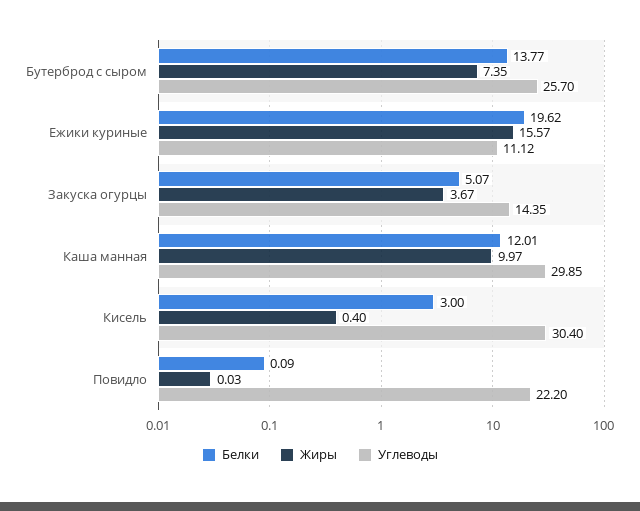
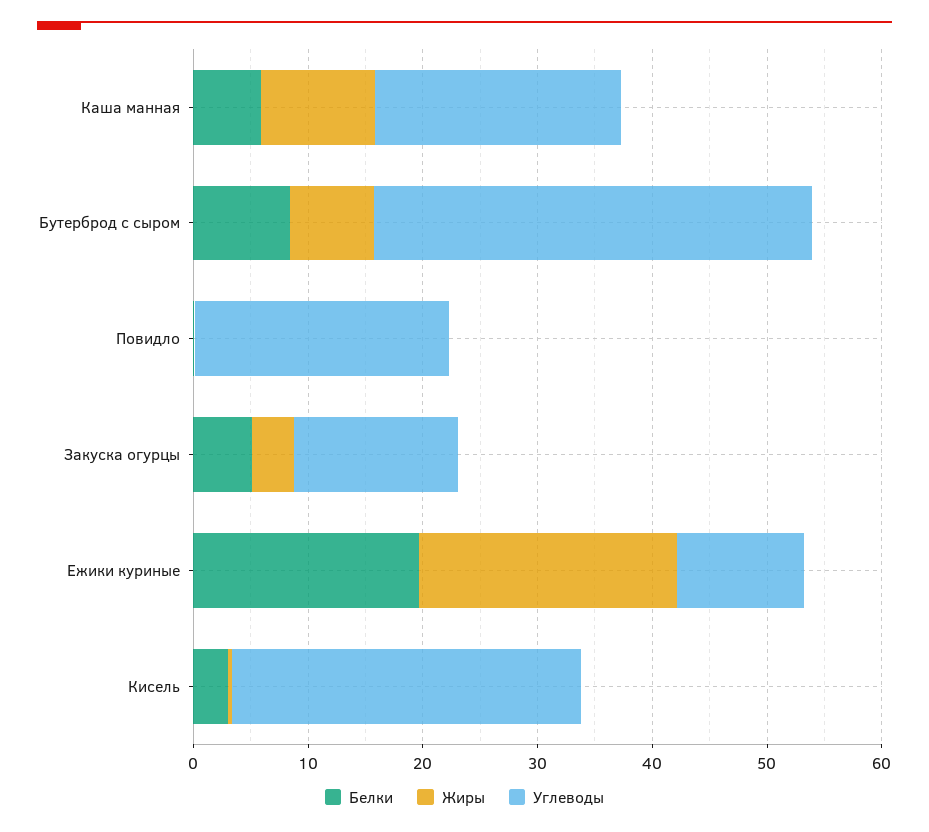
Белки, Бутерброд с сыром: 13.77 -> 8
Углеводы, Бутерброд с сыром: 25.7 -> 38
Жиры, Ежики куриные: 15.57 -> 22
Белки, Каша манная: 12.01 -> 6
Углеводы, Каша манная: 29.85 -> 22

